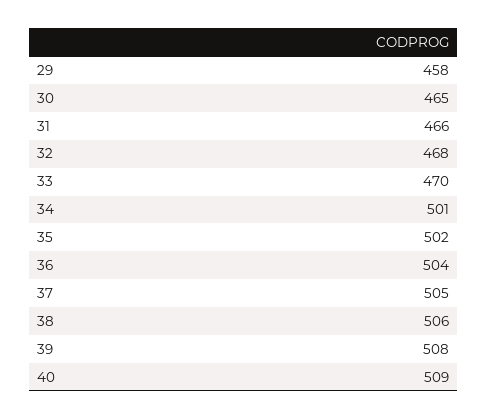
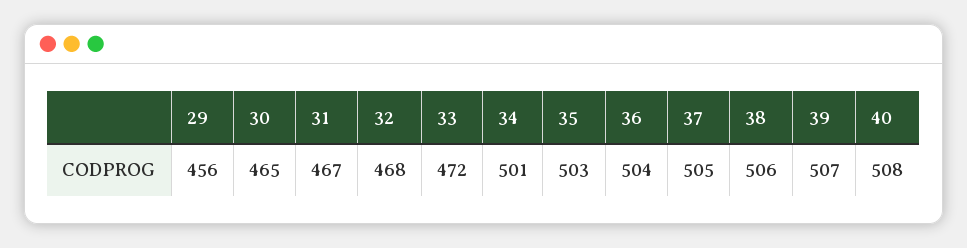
29: 458 -> 456
31: 466 -> 467
33: 470 -> 472
35: 502 -> 503
39: 508 -> 507
40: 509 -> 508

